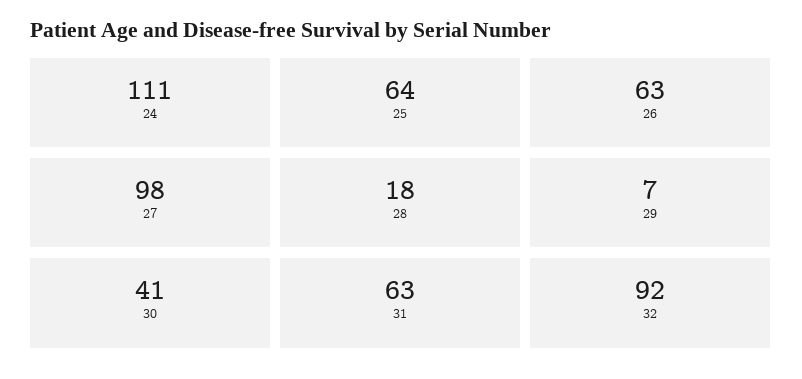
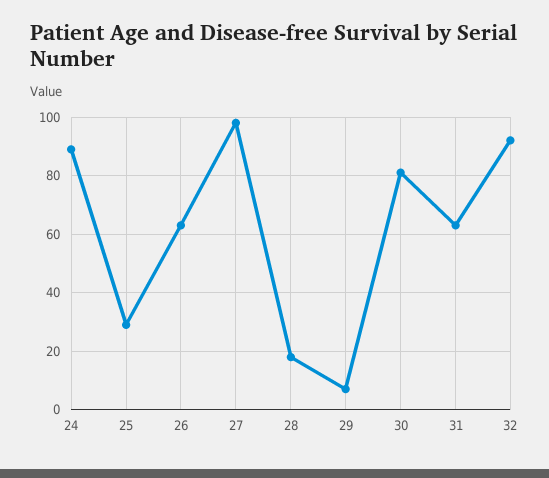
24: 111 -> 90
25: 64 -> 30
30: 41 -> 80

